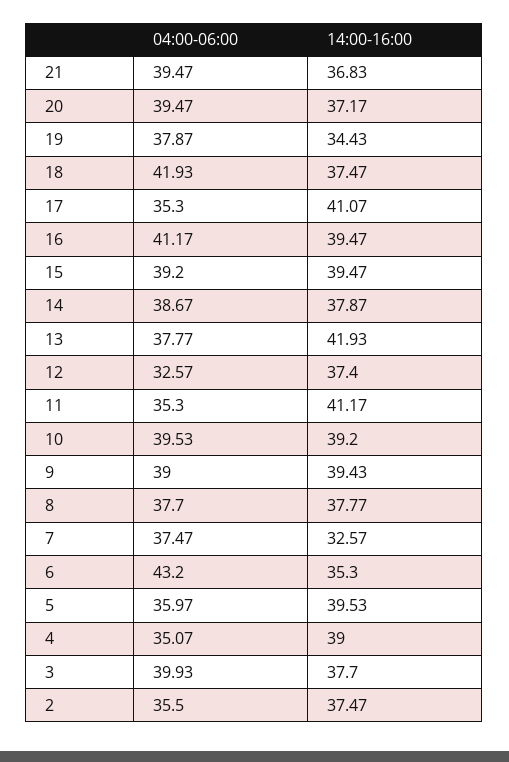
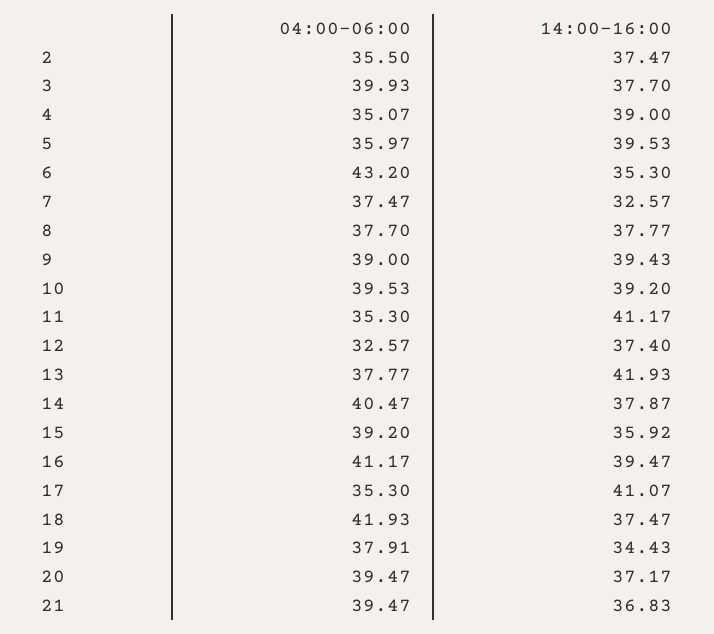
04:00-06:00, 19: 37.87 -> 37.91
14:00-16:00, 15: 39.47 -> 35.92
04:00-06:00, 14: 38.67 -> 40.47

